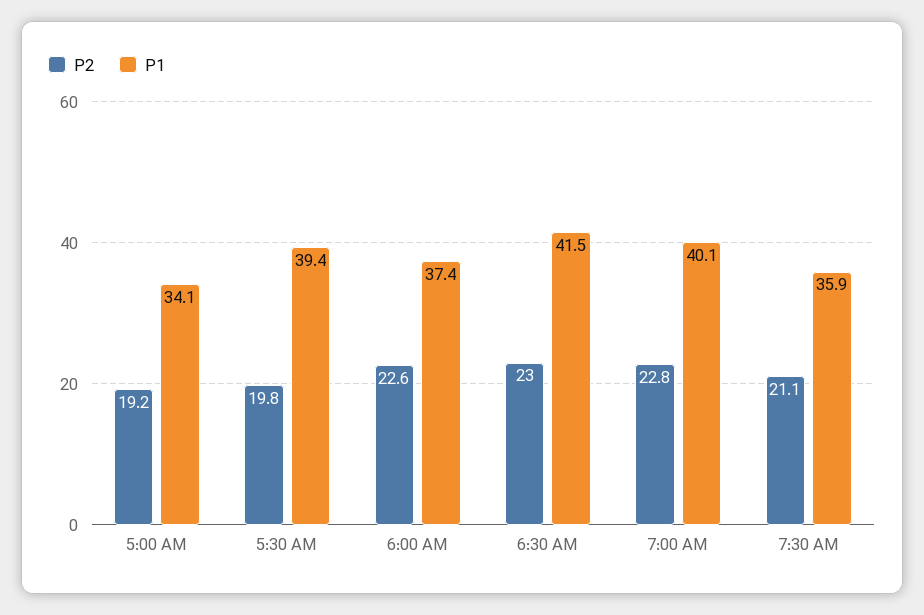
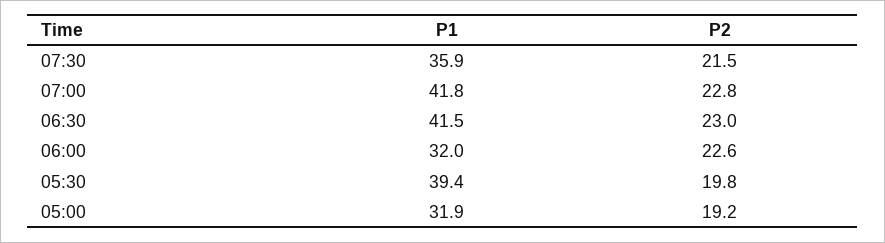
P1, 5:00 AM: 34.1 -> 31.9
P1, 6:00 AM: 37.4 -> 32
P1, 7:00 AM: 40.1 -> 41.8
P2, 7:30 AM: 21.1 -> 21.5

